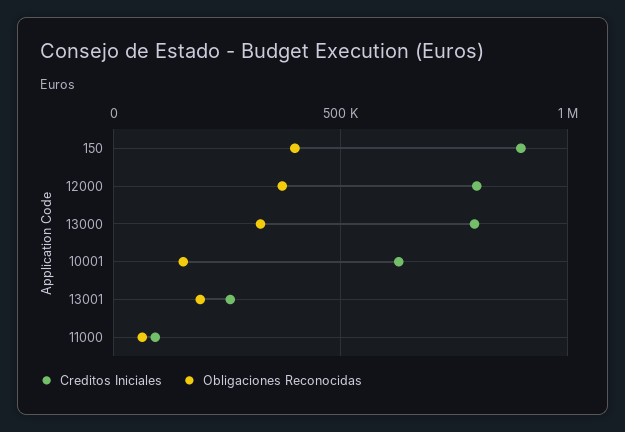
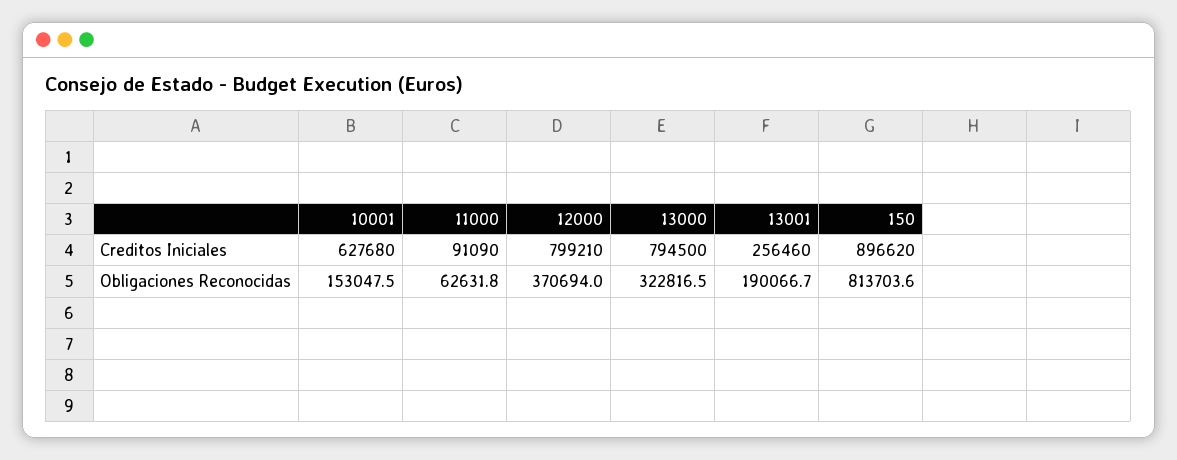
Obligaciones Reconocidas, 150: 400000 -> 813703.6

